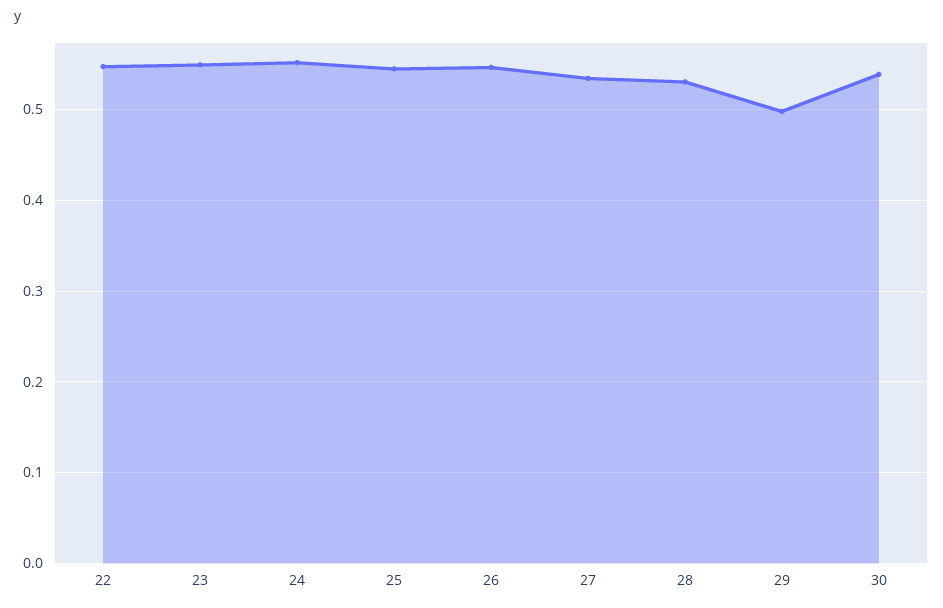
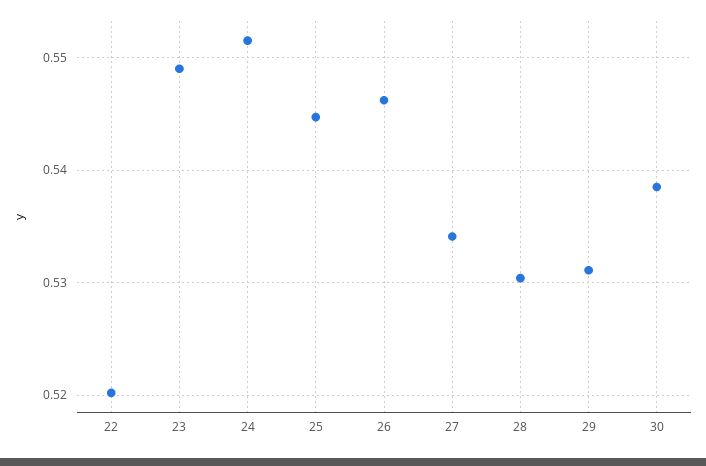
22: 0.55 -> 0.52
29: 0.5 -> 0.531

